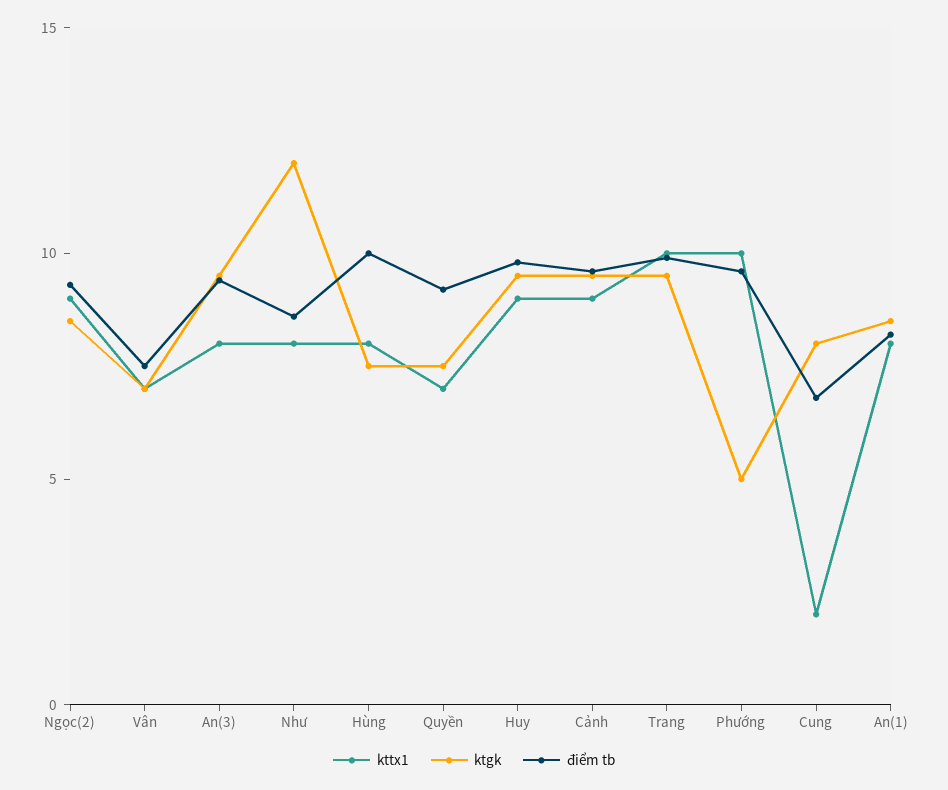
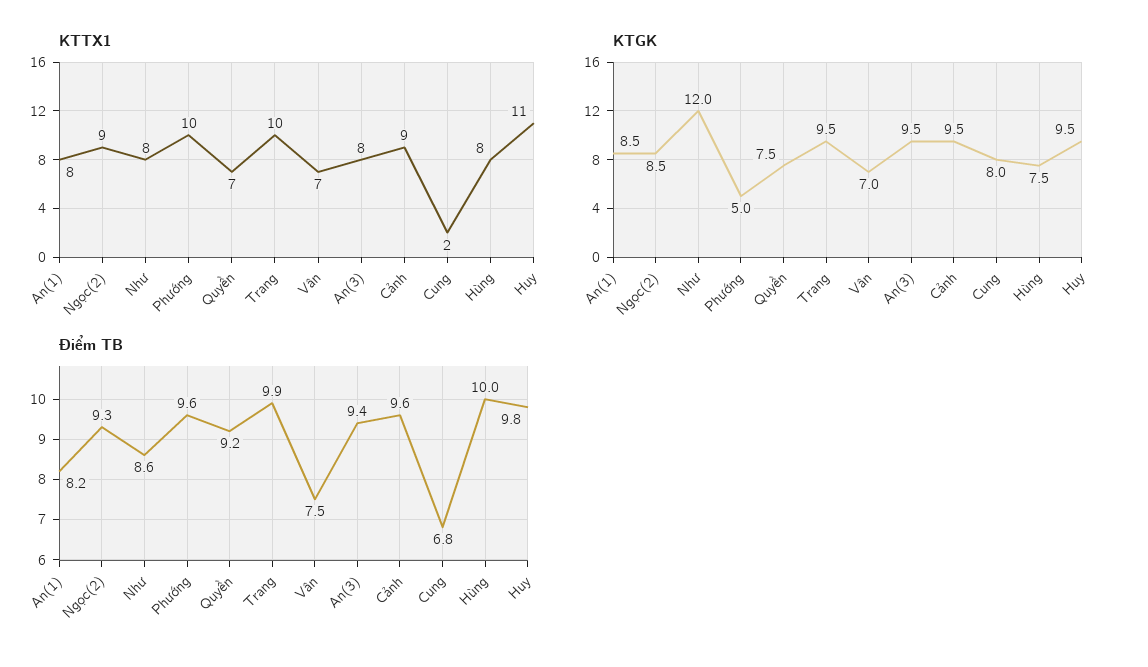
kttx1, Huy: 9 -> 11

